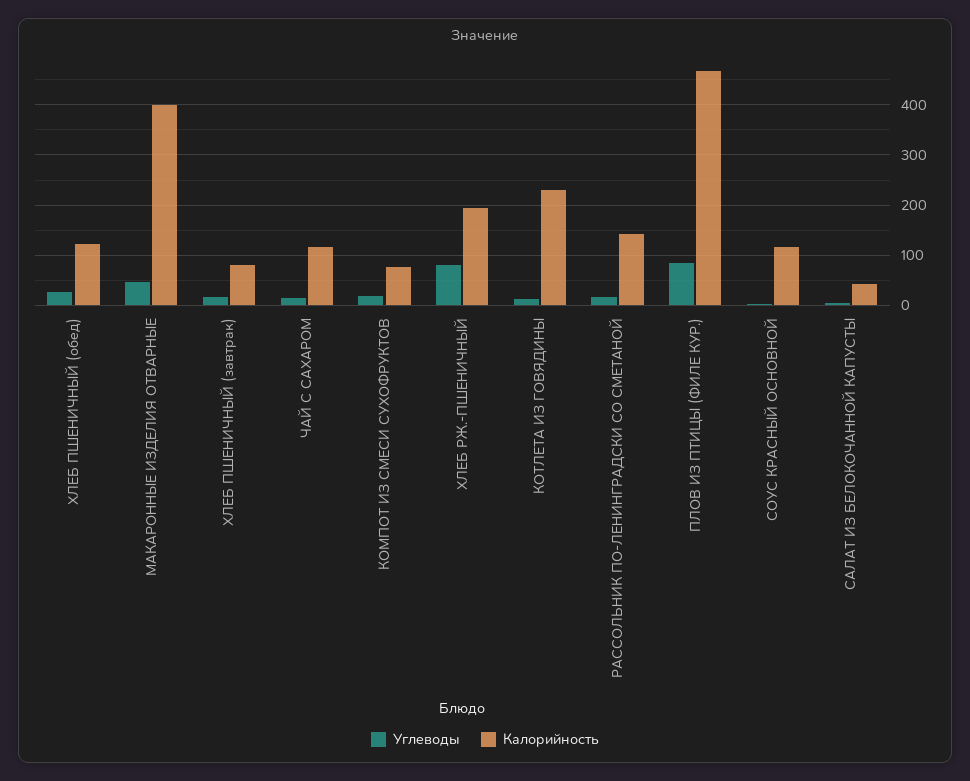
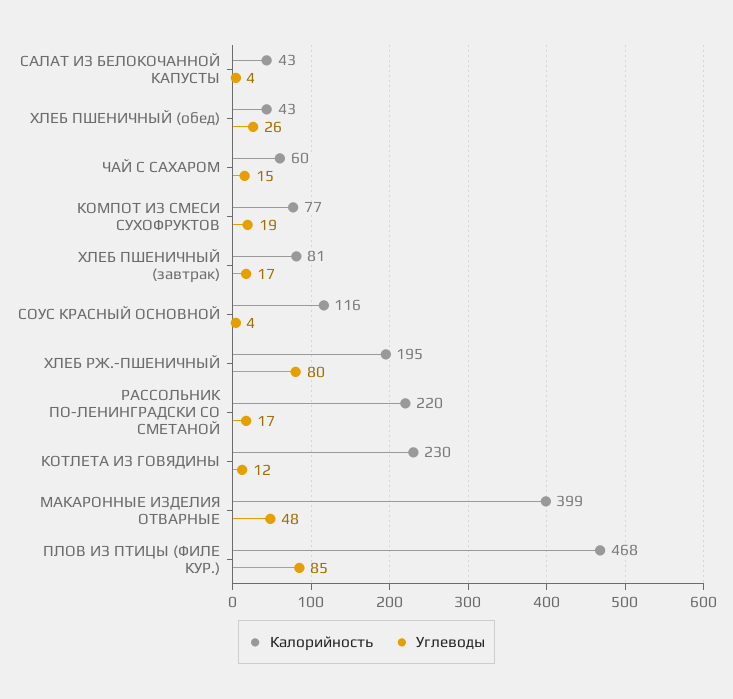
Калорийность, ХЛЕБ ПШЕНИЧНЫЙ (обед): 120 -> 43
Калорийность, ЧАЙ С САХАРОМ: 120 -> 60
Калорийность, РАССОЛЬНИК ПО-ЛЕНИНГРАДСКИ СО СМЕТАНОЙ: 140 -> 220

